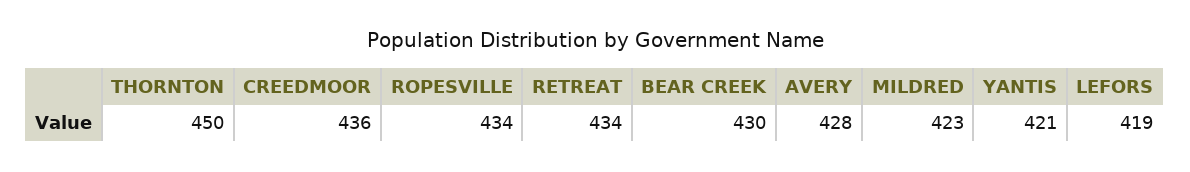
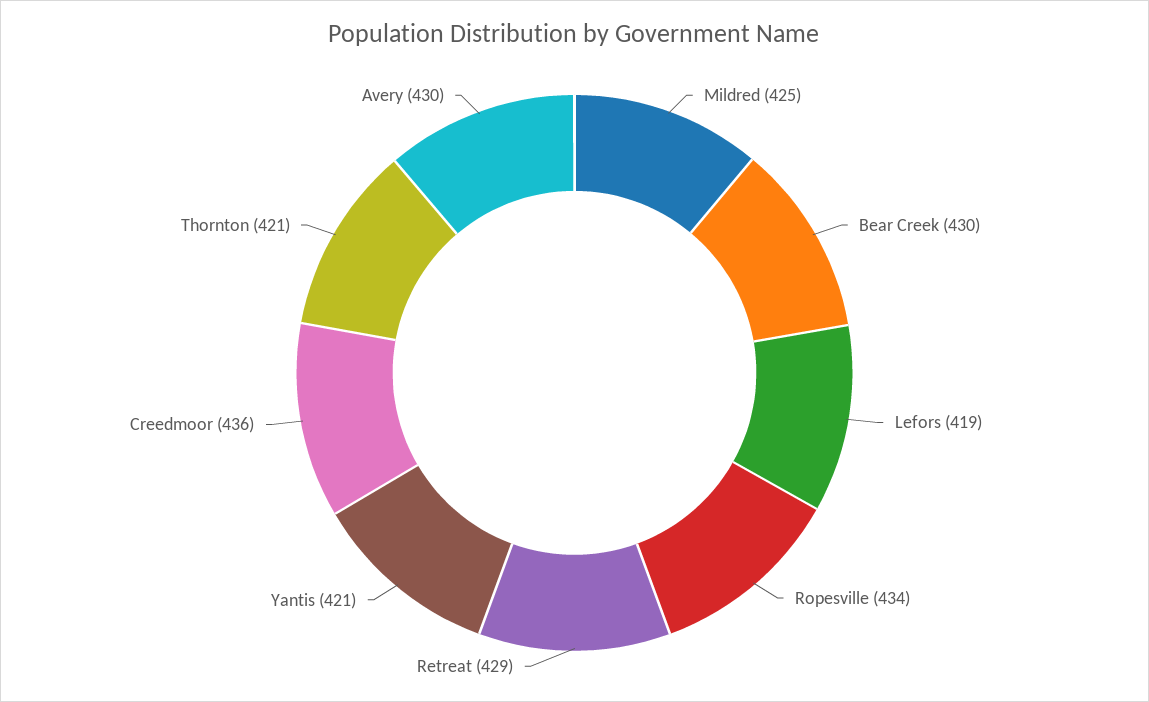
THORNTON: 450 -> 421
RETREAT: 434 -> 429
AVERY: 428 -> 430
MILDRED: 423 -> 425

